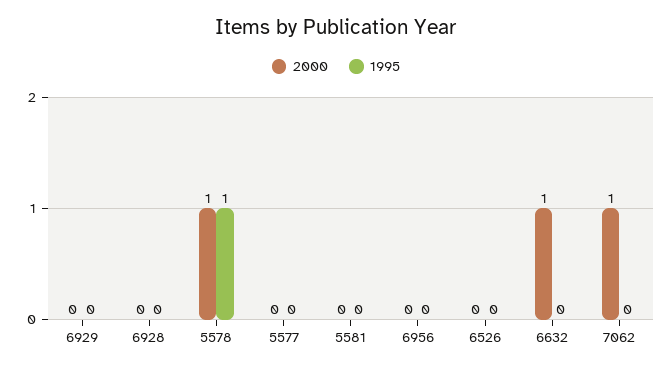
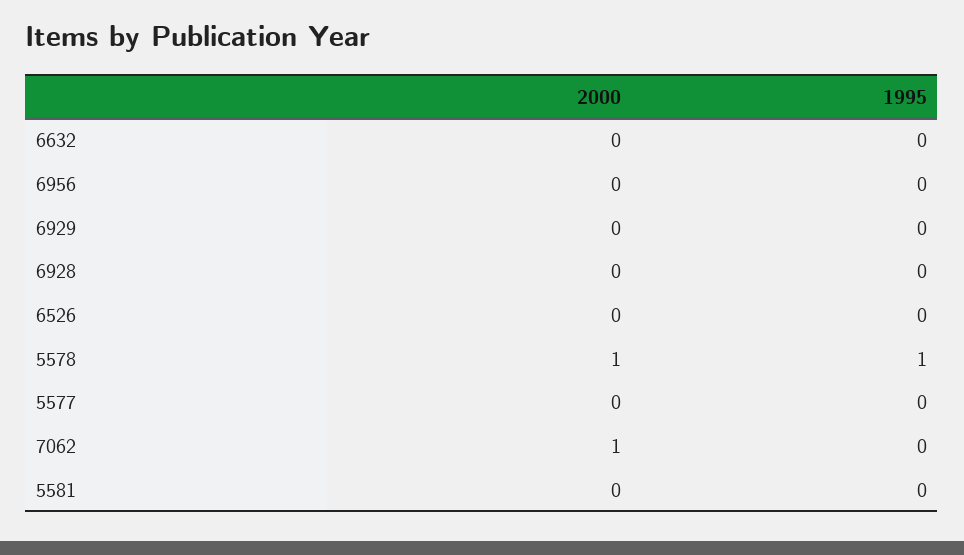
2000, 6632: 1 -> 0

